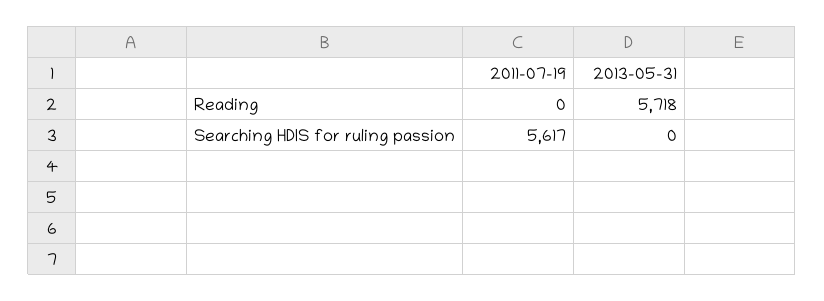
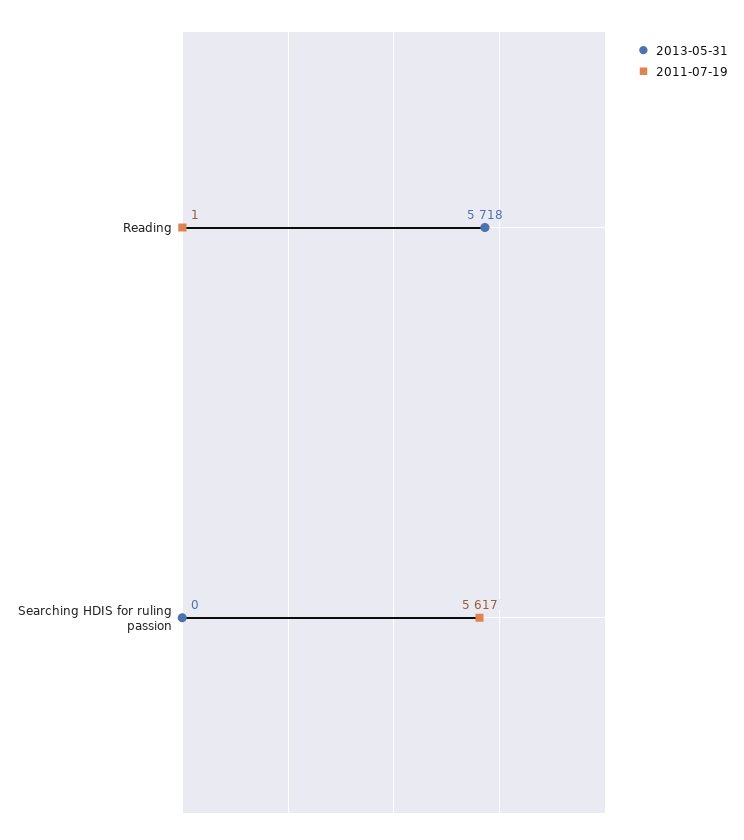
2011-07-19, Reading: 0 -> 1

